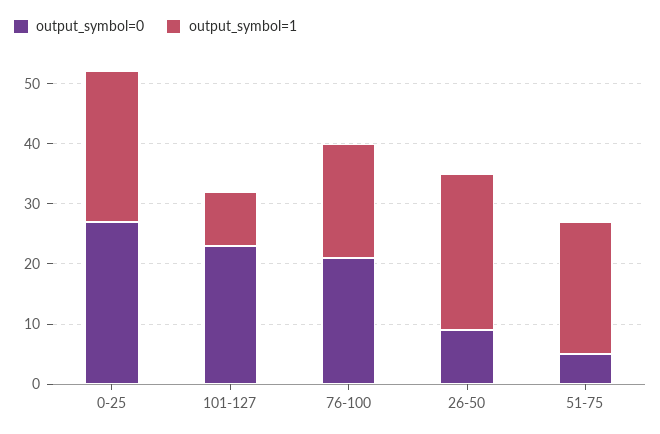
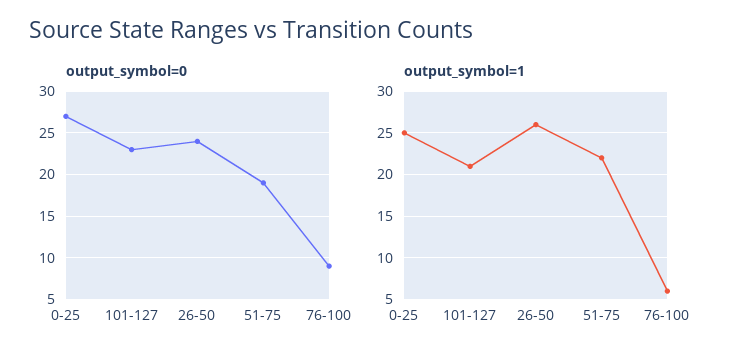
output_symbol=1, 101-127: 10 -> 21
output_symbol=0, 76-100: 20 -> 9
output_symbol=1, 76-100: 20 -> 6
output_symbol=0, 26-50: 10 -> 24
output_symbol=0, 51-75: 5 -> 19

